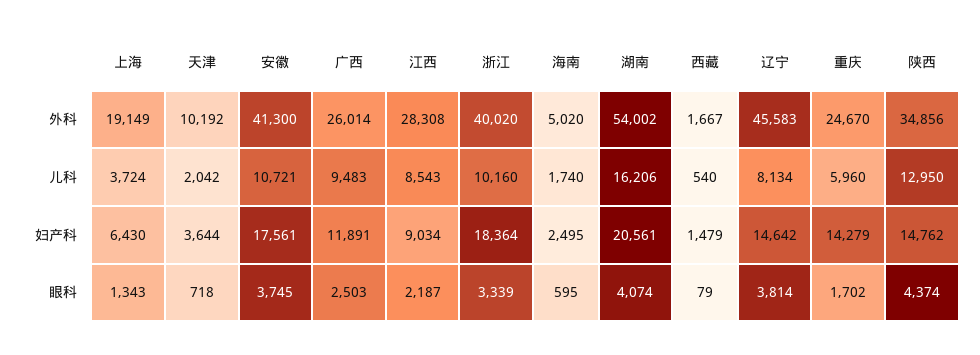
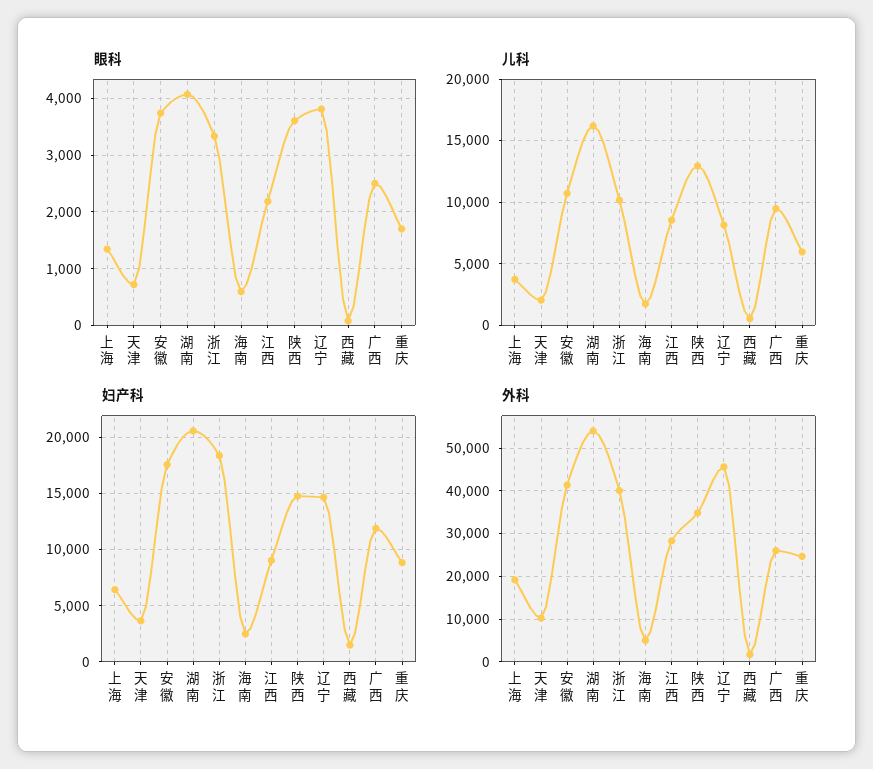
妇产科, 重庆: 14279 -> 9000
眼科, 陕西: 4374 -> 3600

